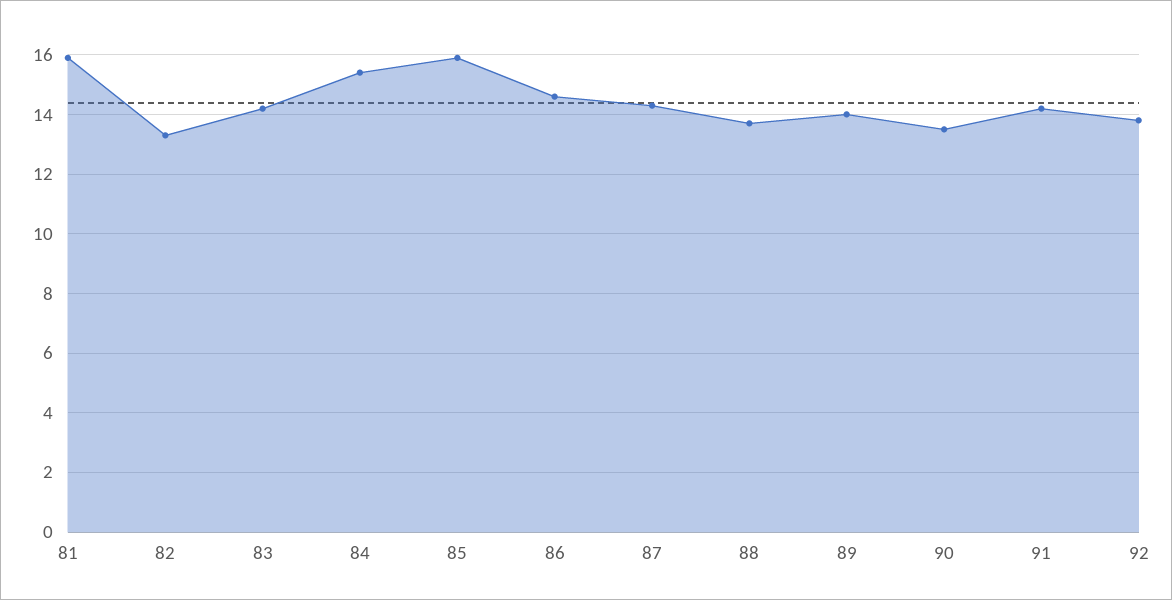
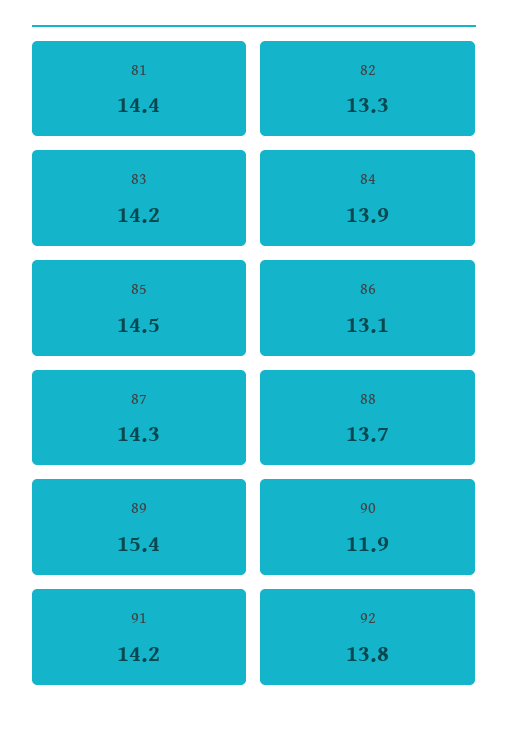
81: 16 -> 14.4
84: 15.5 -> 13.9
85: 16 -> 14.5
86: 14.5 -> 13.1
89: 14 -> 15.4
90: 13.5 -> 11.9

